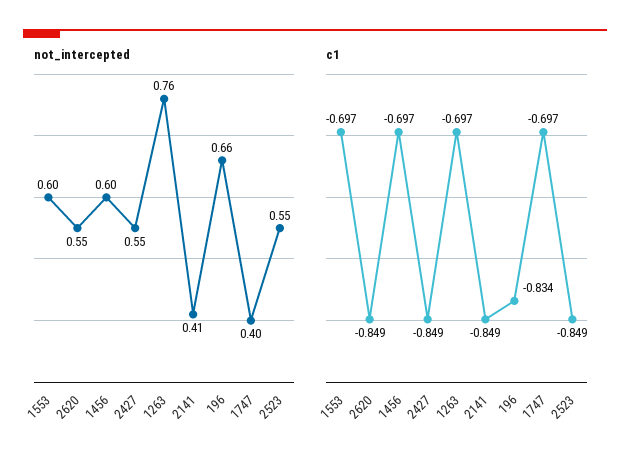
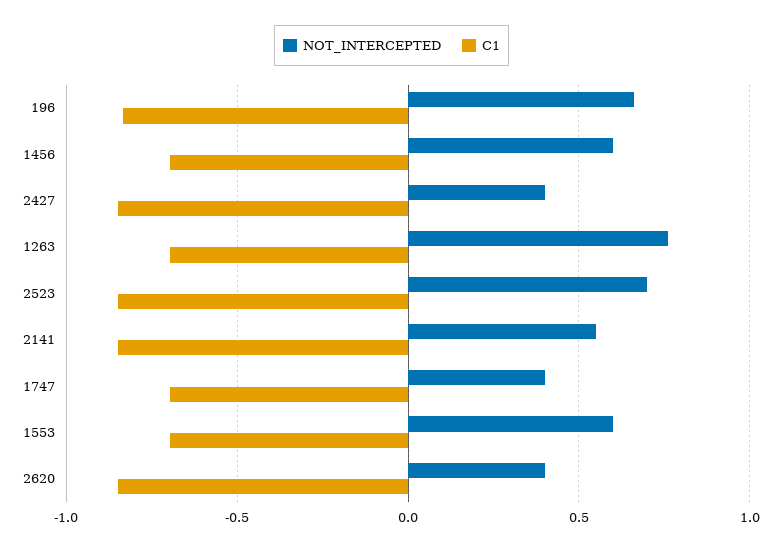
not_intercepted, 2620: 0.55 -> 0.4
not_intercepted, 2427: 0.55 -> 0.4
not_intercepted, 2141: 0.41 -> 0.55
not_intercepted, 2523: 0.55 -> 0.7

